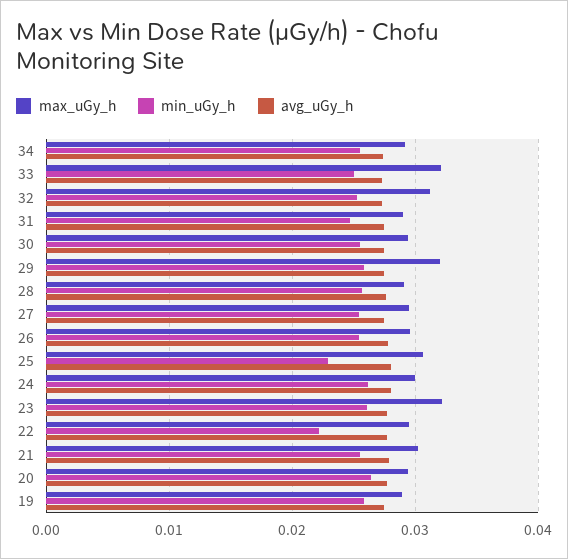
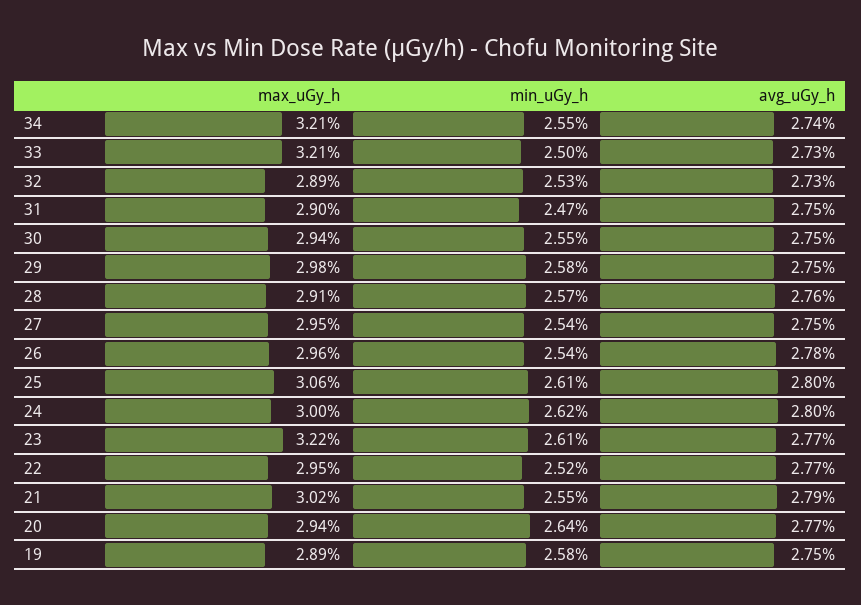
max_uGy_h, 34: 0.029 -> 0.0321
max_uGy_h, 32: 0.031 -> 0.0289
max_uGy_h, 29: 0.032 -> 0.0298
min_uGy_h, 25: 0.023 -> 0.0261
min_uGy_h, 22: 0.022 -> 0.0252

